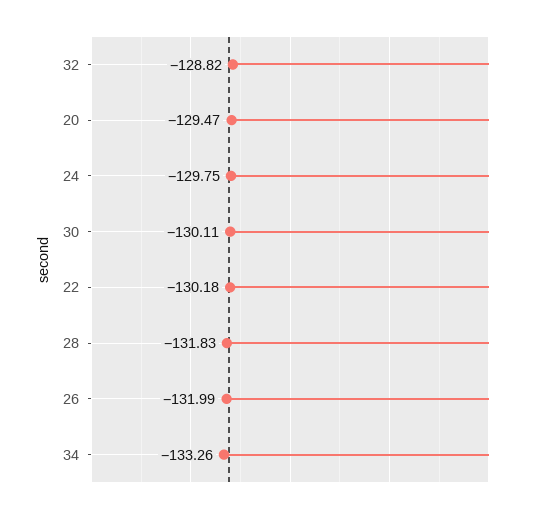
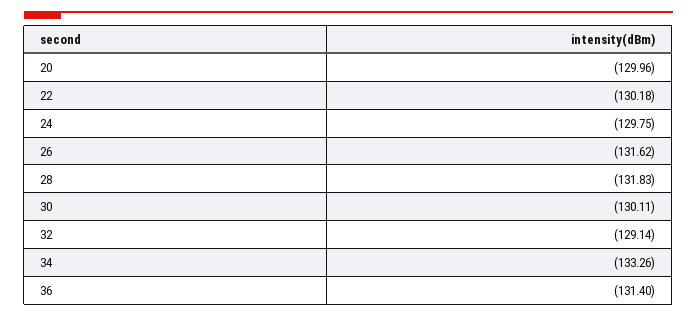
32: -128.82 -> -129.14
20: -129.47 -> -129.96
26: -131.99 -> -131.62
36: none -> -131.4

